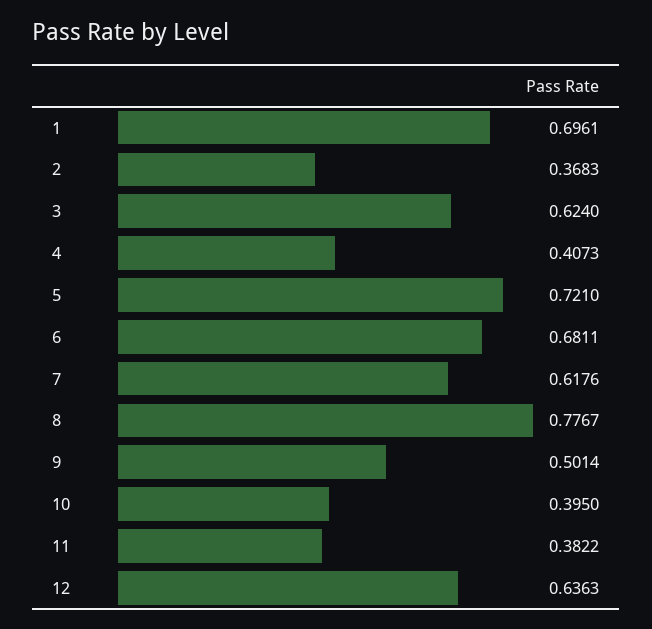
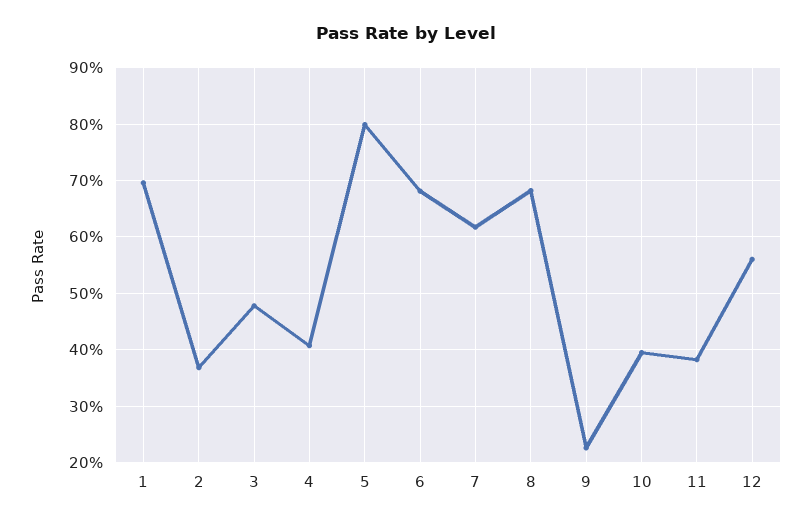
3: 0.624 -> 0.48
5: 0.721 -> 0.8
8: 0.7767 -> 0.68
9: 0.5014 -> 0.22
12: 0.6363 -> 0.56

